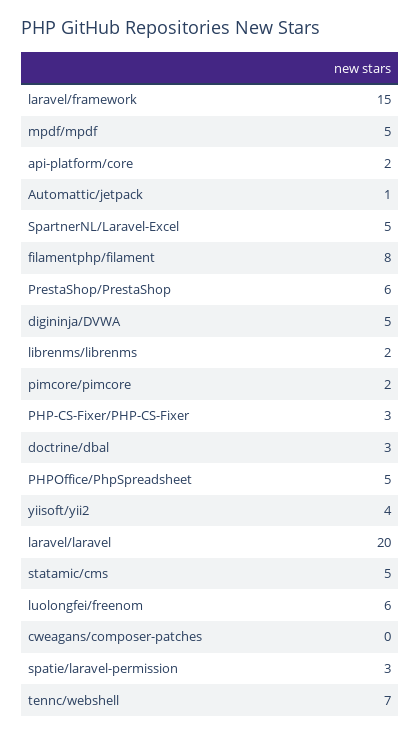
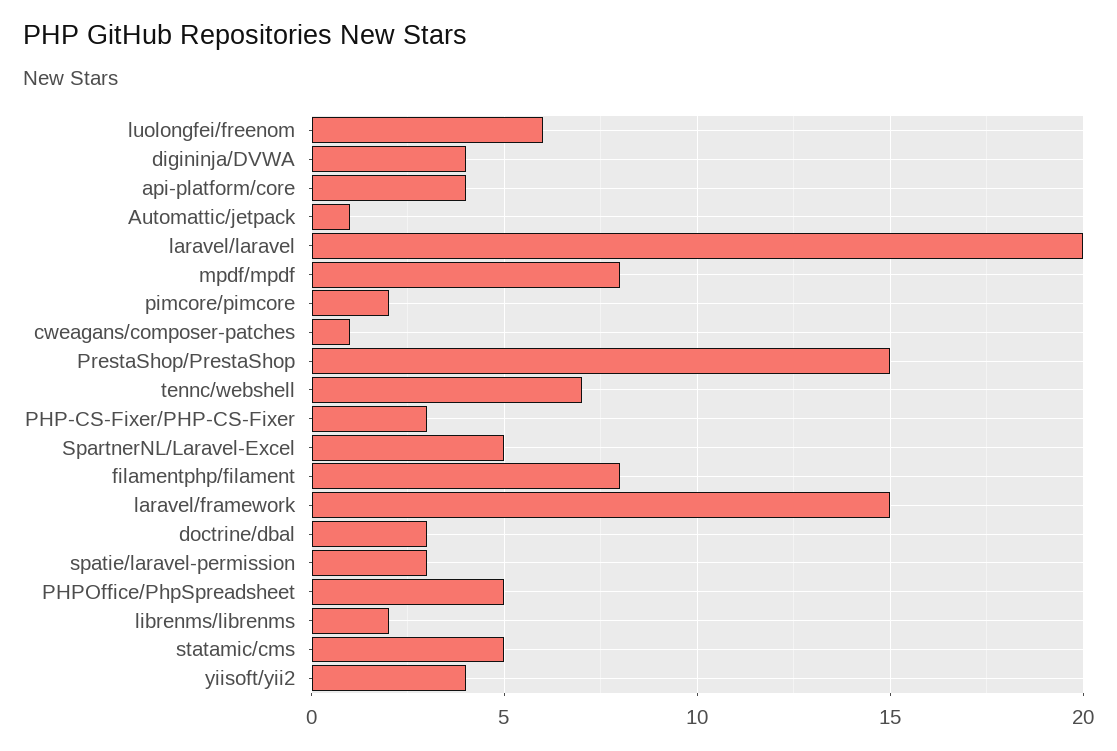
mpdf/mpdf: 5 -> 8
api-platform/core: 2 -> 4
PrestaShop/PrestaShop: 6 -> 15
digininja/DVWA: 5 -> 4
cweagans/composer-patches: 0 -> 1

